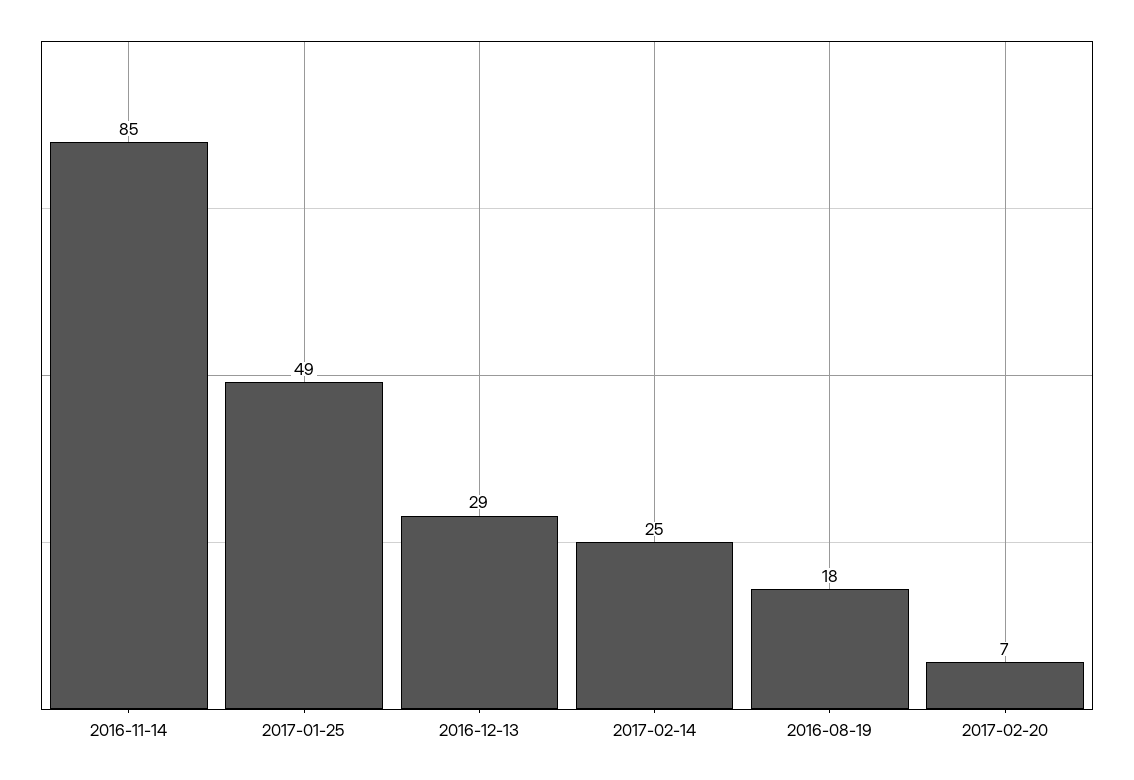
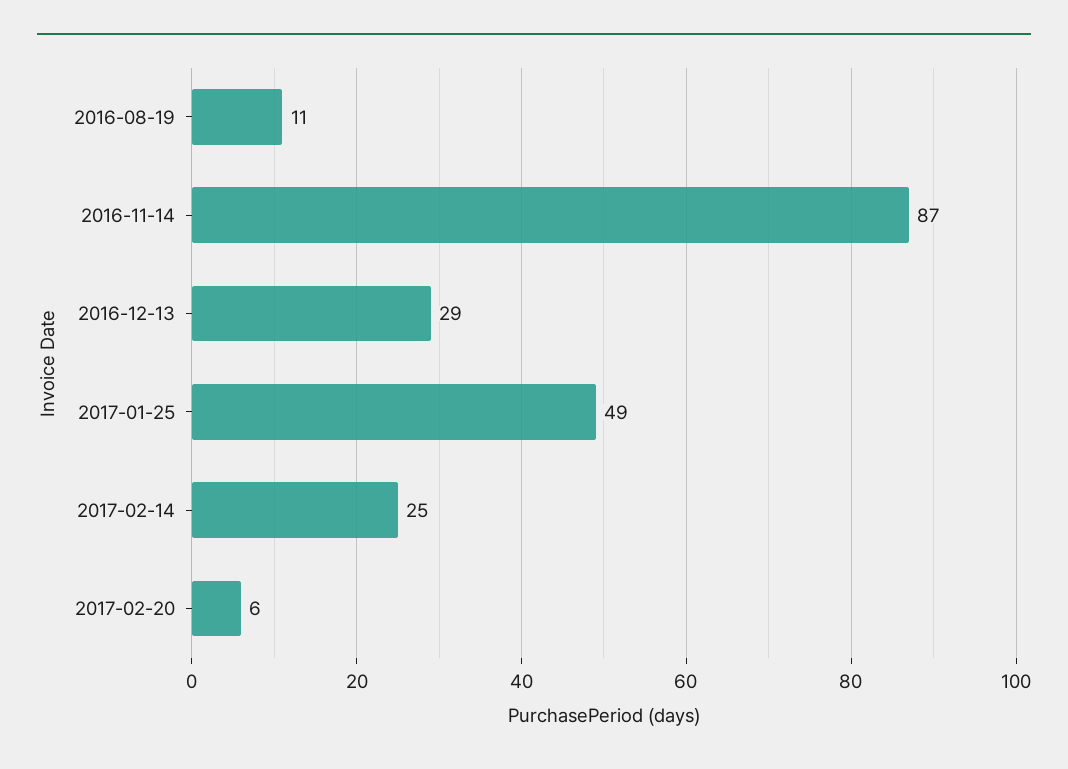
2016-11-14: 85 -> 87
2016-08-19: 18 -> 11
2017-02-20: 7 -> 6

